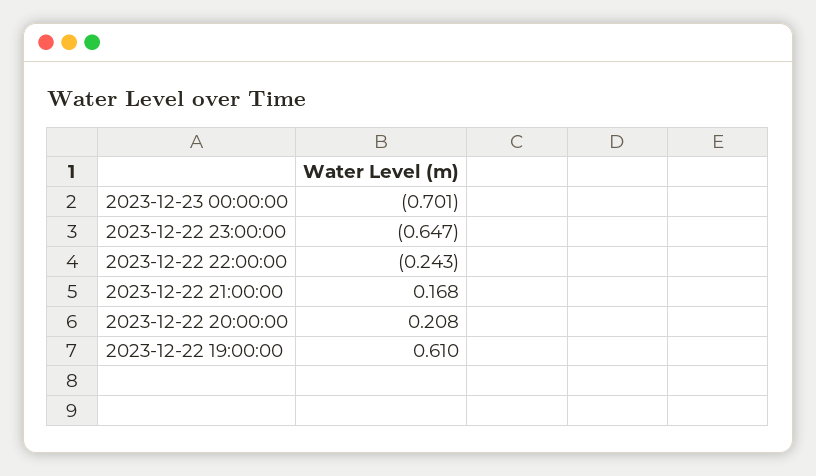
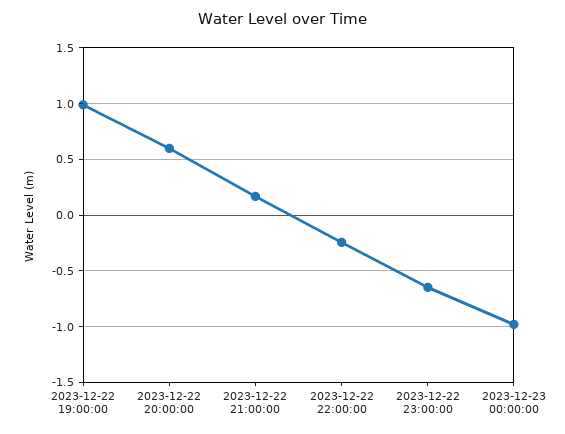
2023-12-23 00:00:00: -0.701 -> -1
2023-12-22 20:00:00: 0.208 -> 0.6
2023-12-22 19:00:00: 0.61 -> 1

